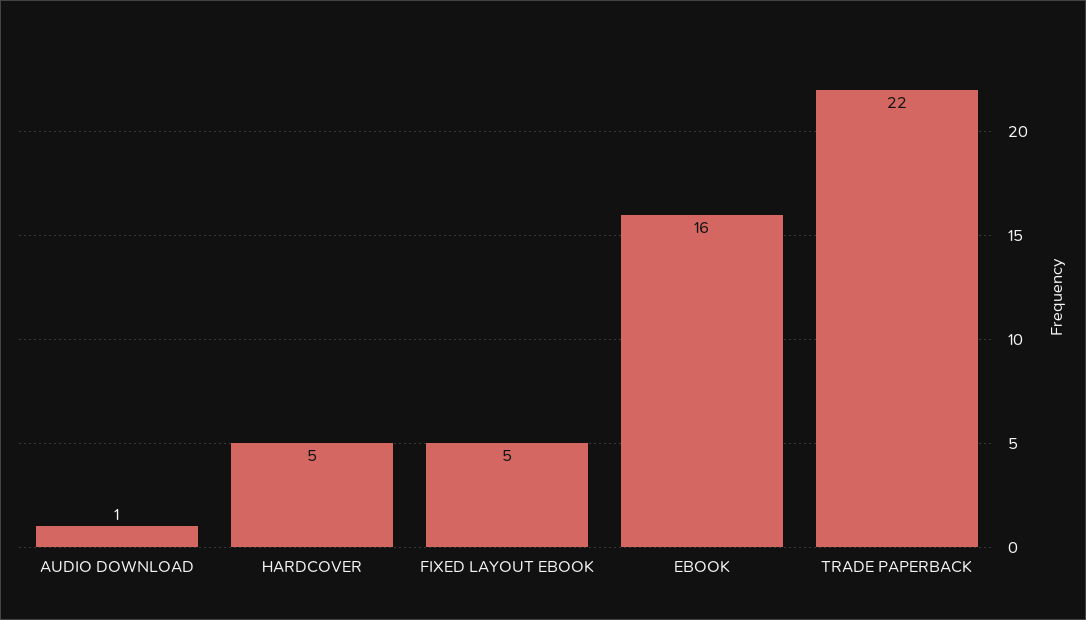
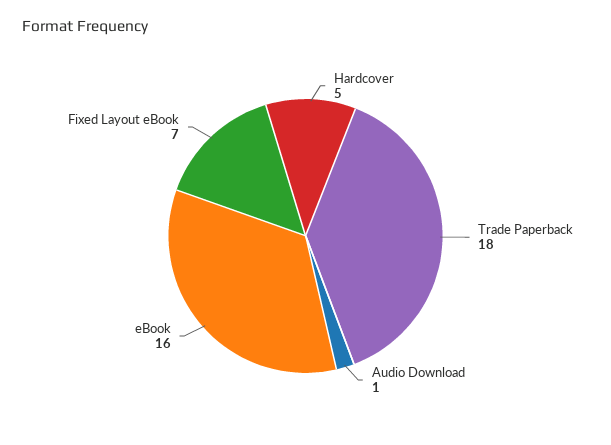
FIXED LAYOUT EBOOK: 5 -> 7
TRADE PAPERBACK: 22 -> 18

